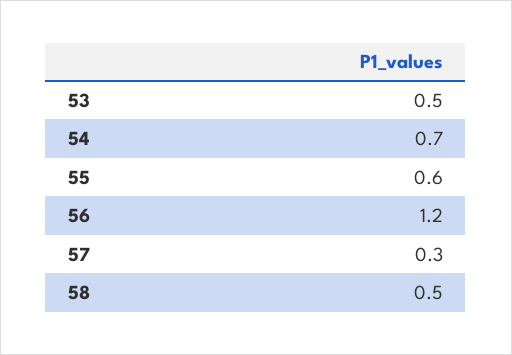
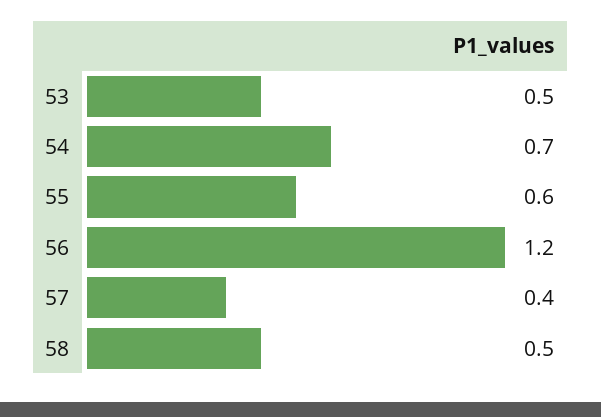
57: 0.3 -> 0.4

